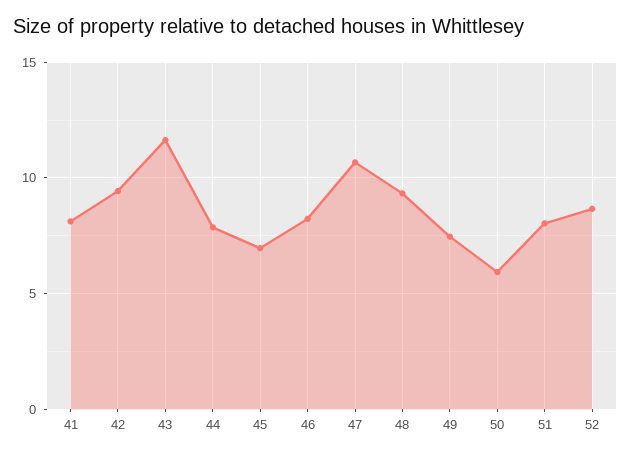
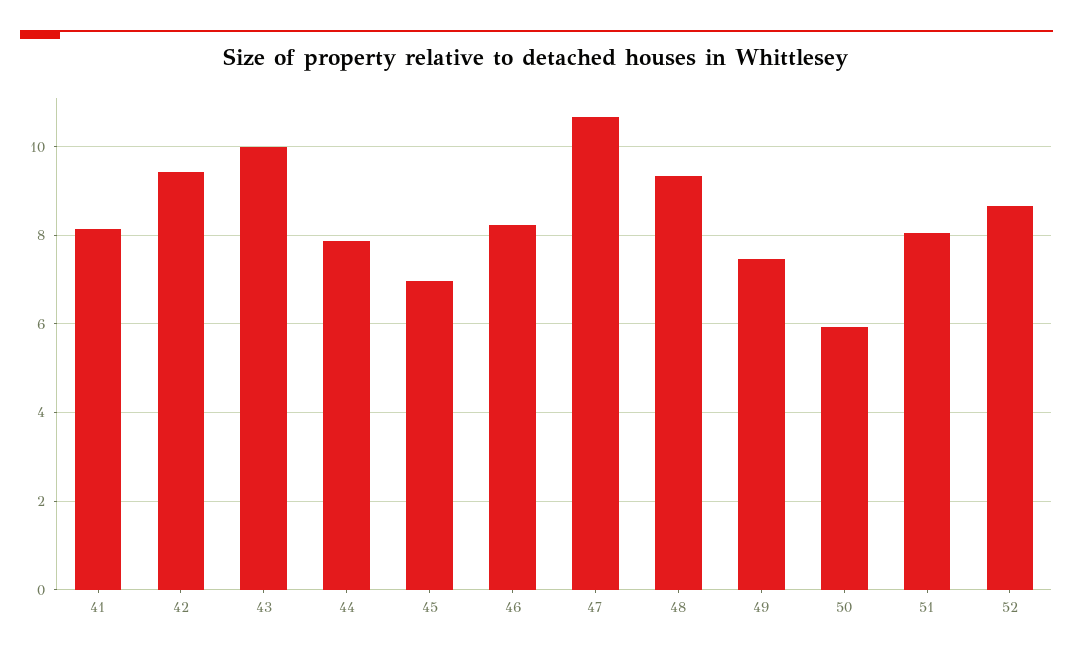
43: 11.5 -> 10

